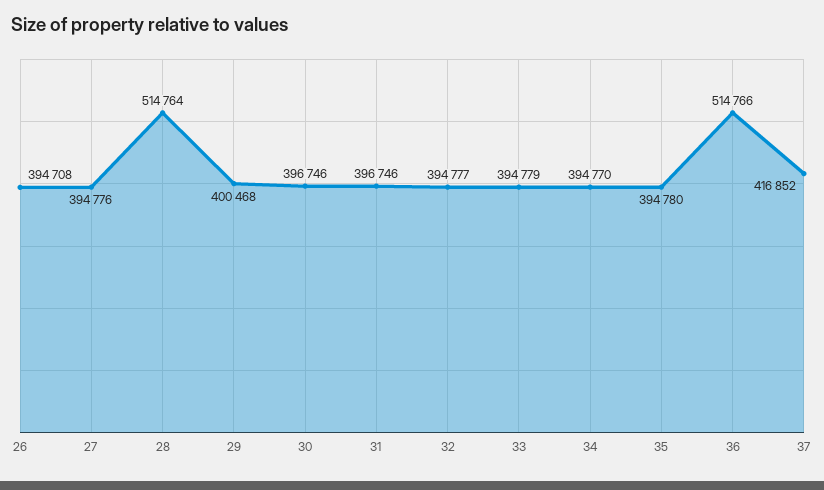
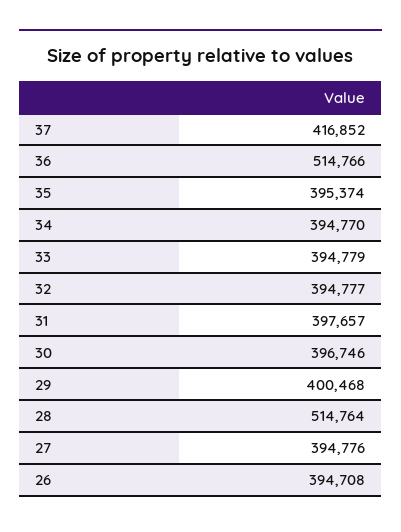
31: 396746 -> 397657
35: 394780 -> 395374

